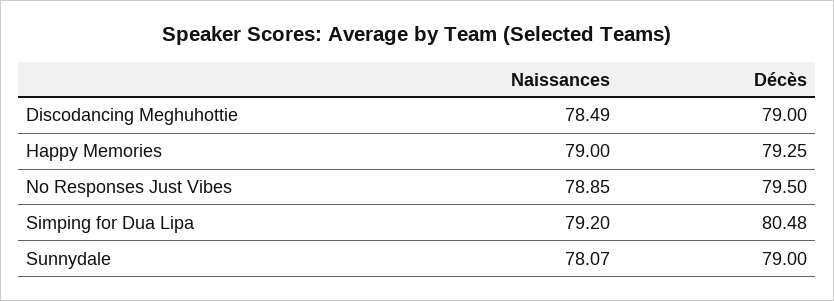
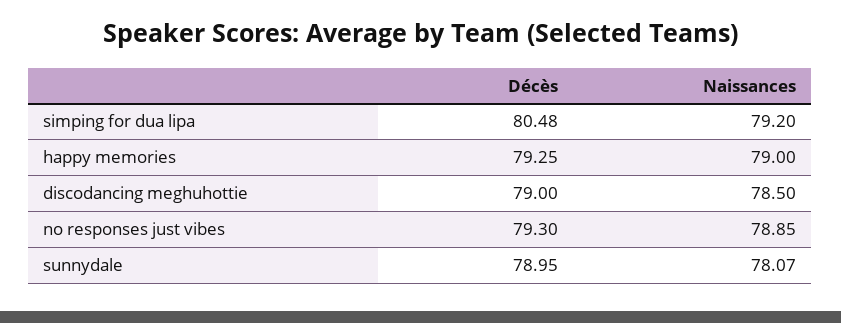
Naissances, Discodancing Meghuhottie: 78.49 -> 78.5
Décès, No Responses Just Vibes: 79.5 -> 79.3
Décès, Sunnydale: 79 -> 78.95

